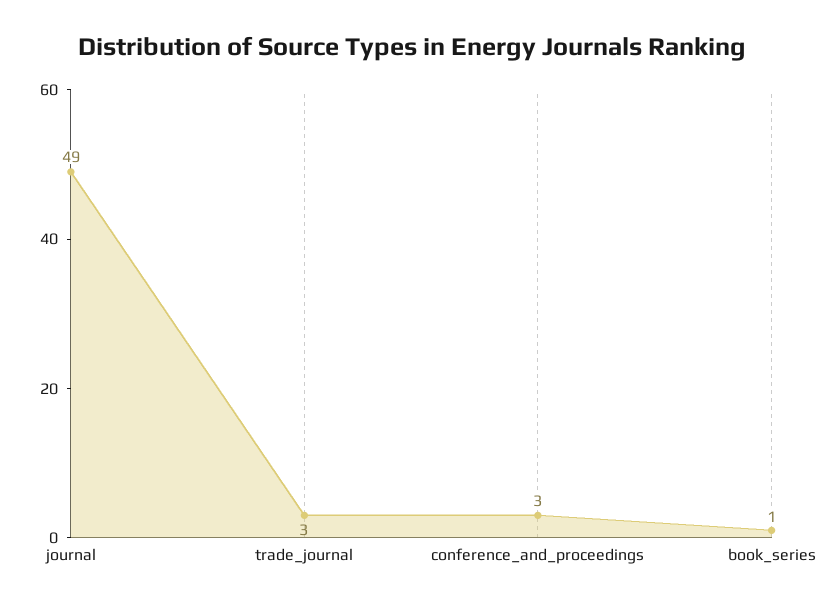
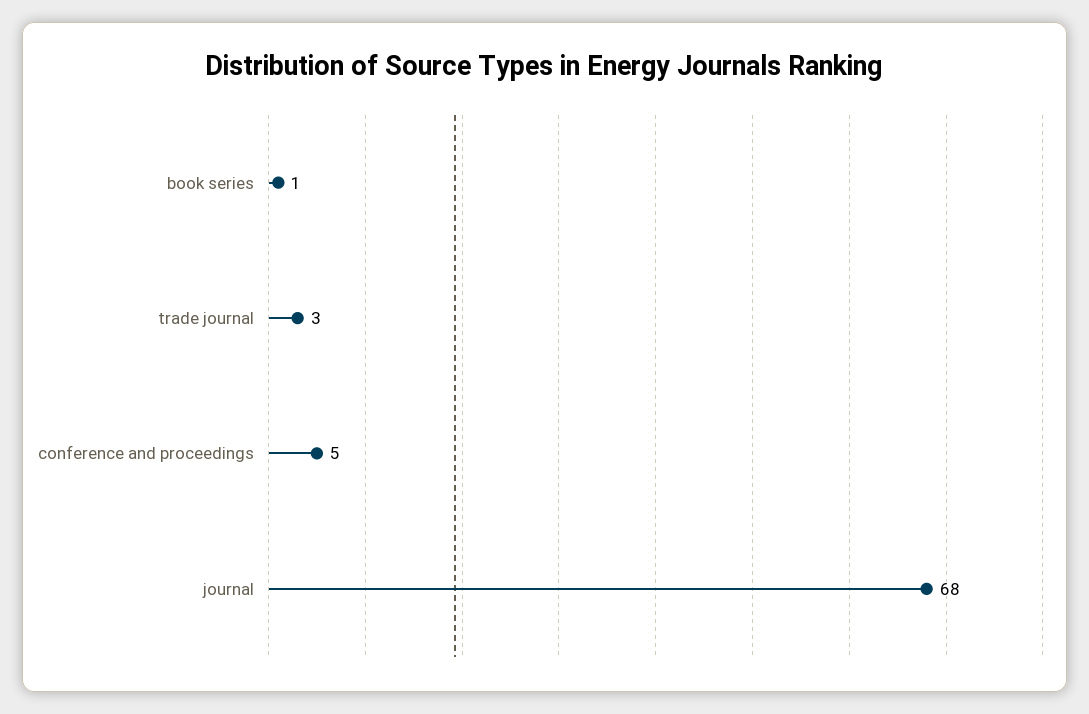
journal: 49 -> 68
conference_and_proceedings: 3 -> 5

